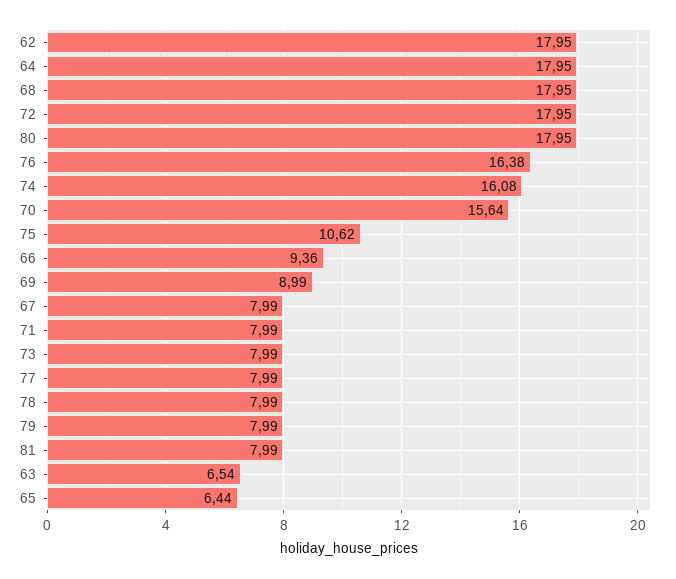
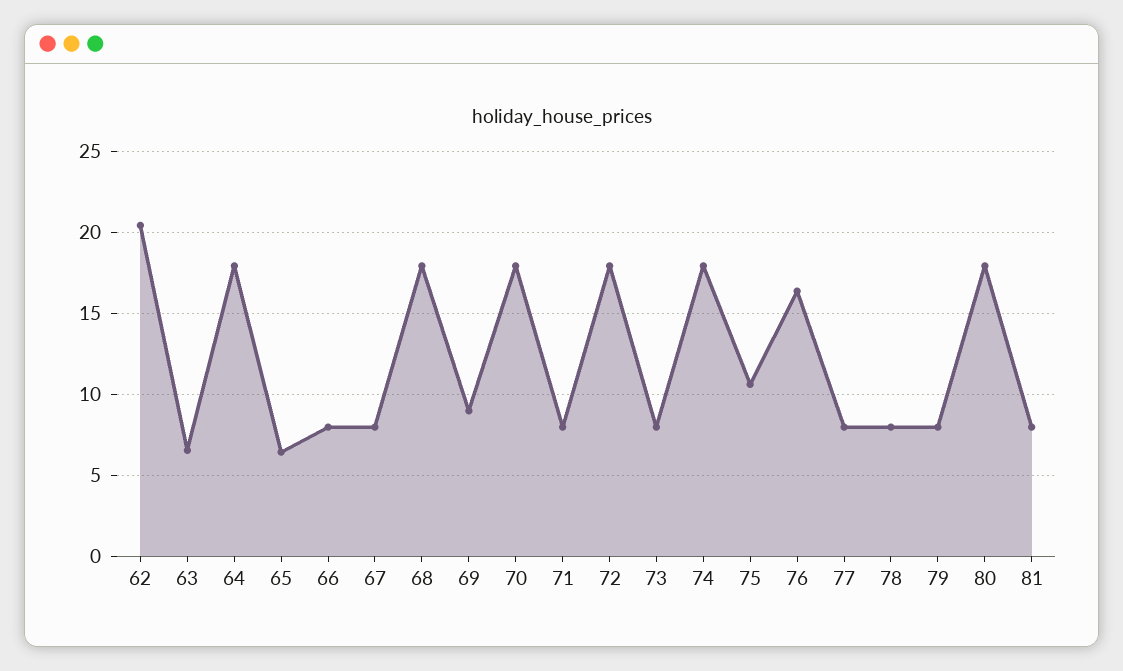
62: 17.95 -> 20.5
74: 16.08 -> 18
70: 15.64 -> 18
66: 9.36 -> 8

